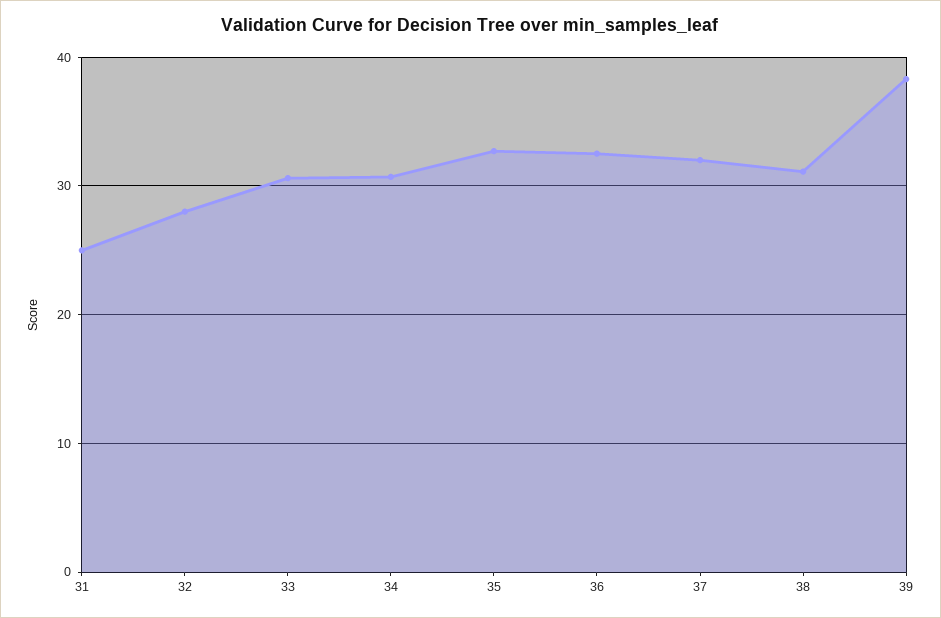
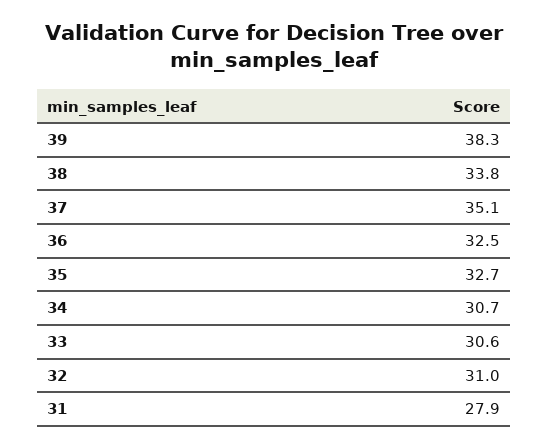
31: 25 -> 27.9
32: 28 -> 31
37: 32 -> 35.1
38: 31 -> 33.8

